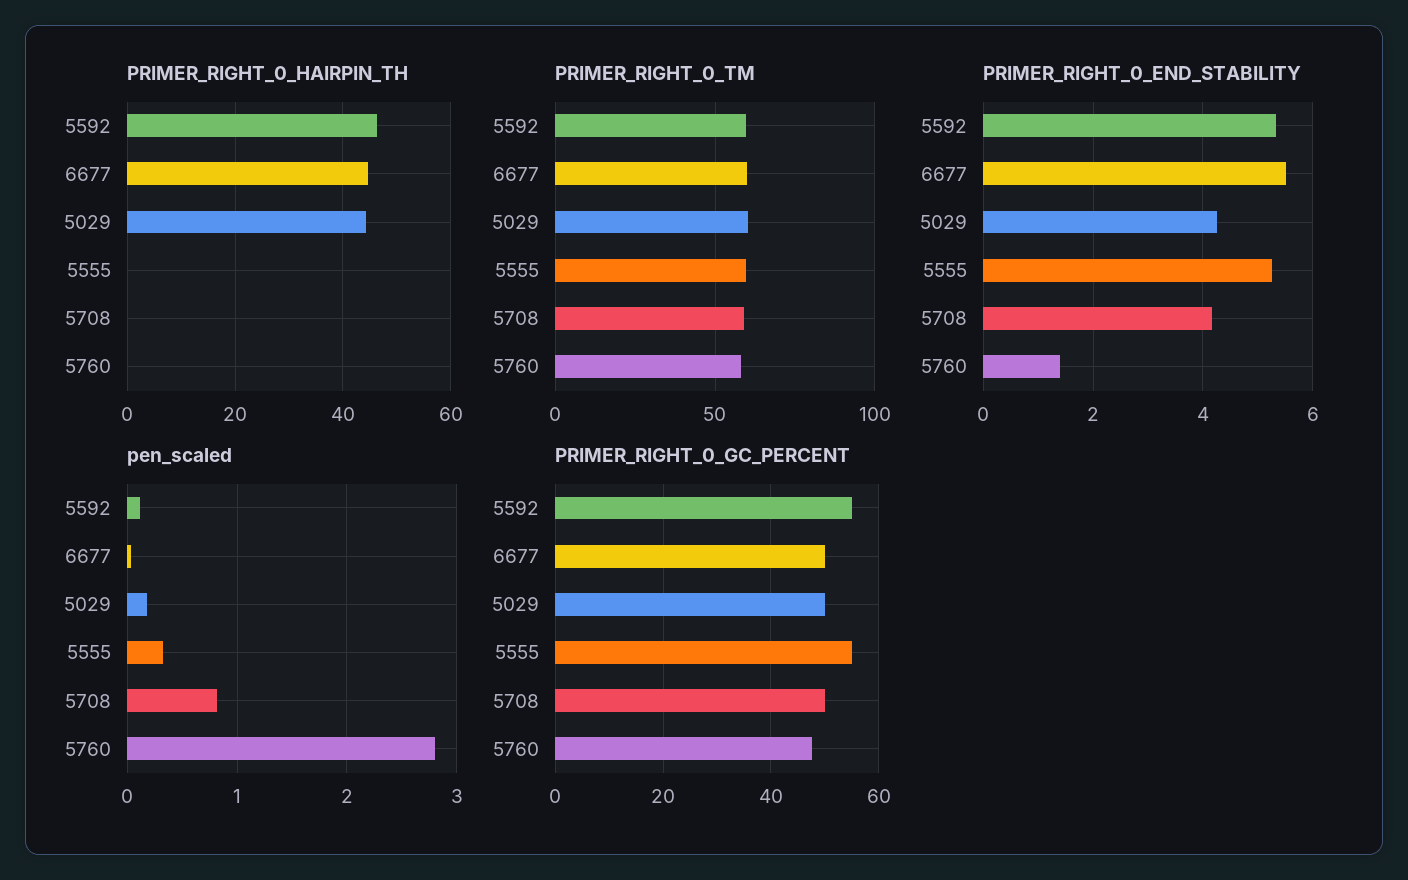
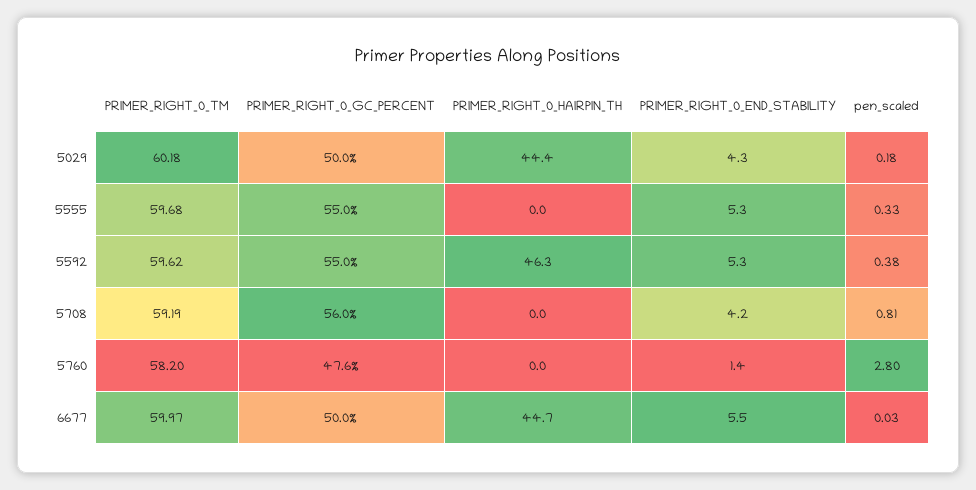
pen_scaled, 5592: 0.1 -> 0.38
PRIMER_RIGHT_0_GC_PERCENT, 5708: 50 -> 56

